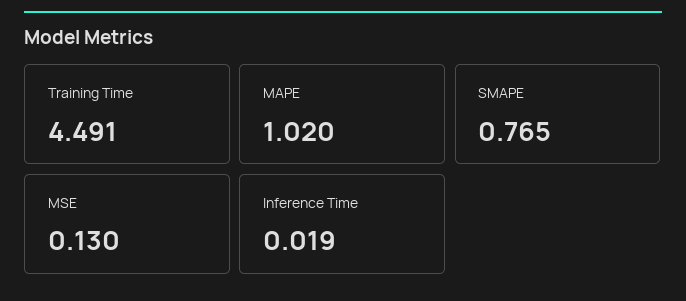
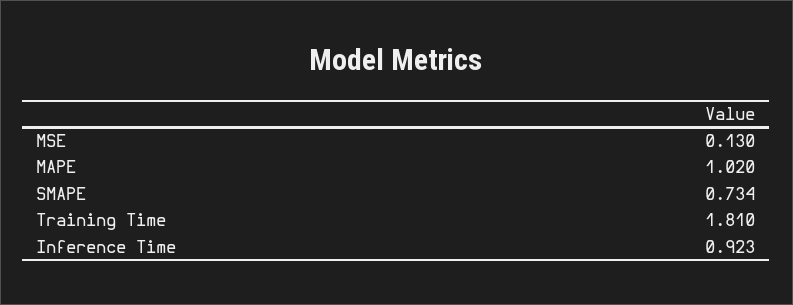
Training Time: 4.491 -> 1.81
SMAPE: 0.765 -> 0.734
Inference Time: 0.019 -> 0.923

